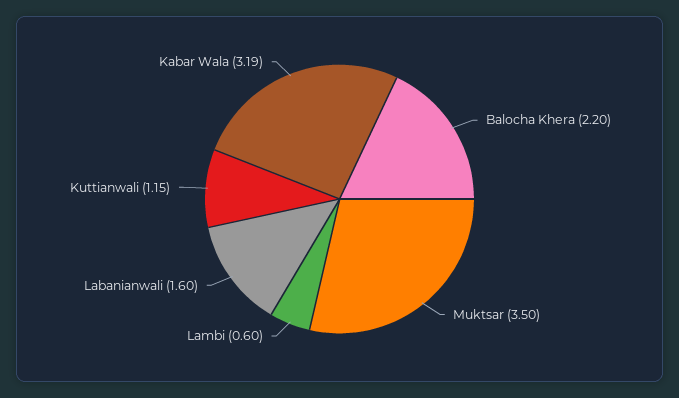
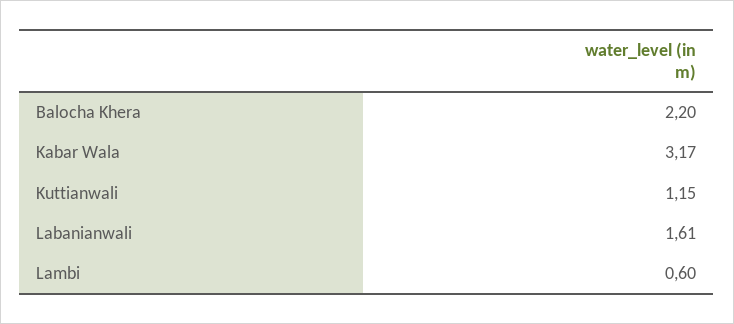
Muktsar: 3.5 -> none
Labanianwali: 1.6 -> 1.61
Kabar Wala: 3.19 -> 3.17

